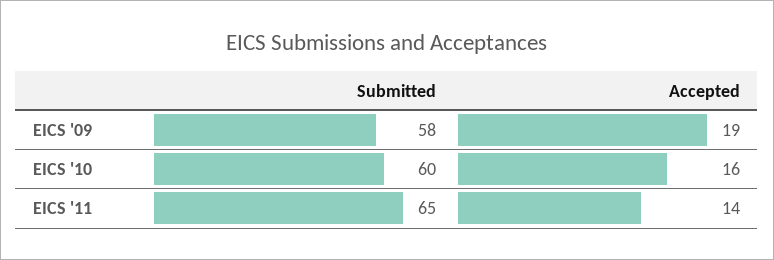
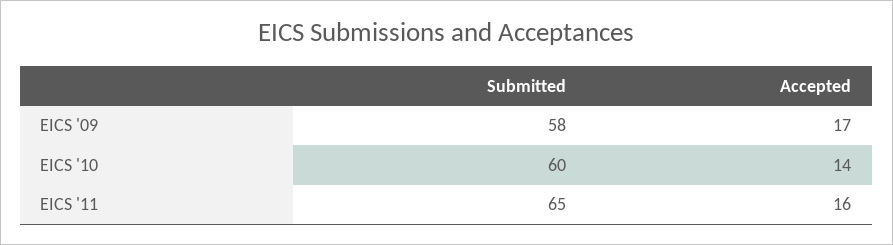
Accepted, EICS '09: 19 -> 17
Accepted, EICS '10: 16 -> 14
Accepted, EICS '11: 14 -> 16

